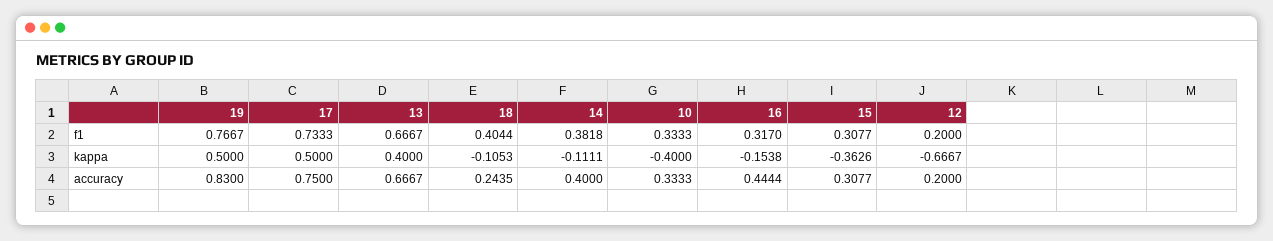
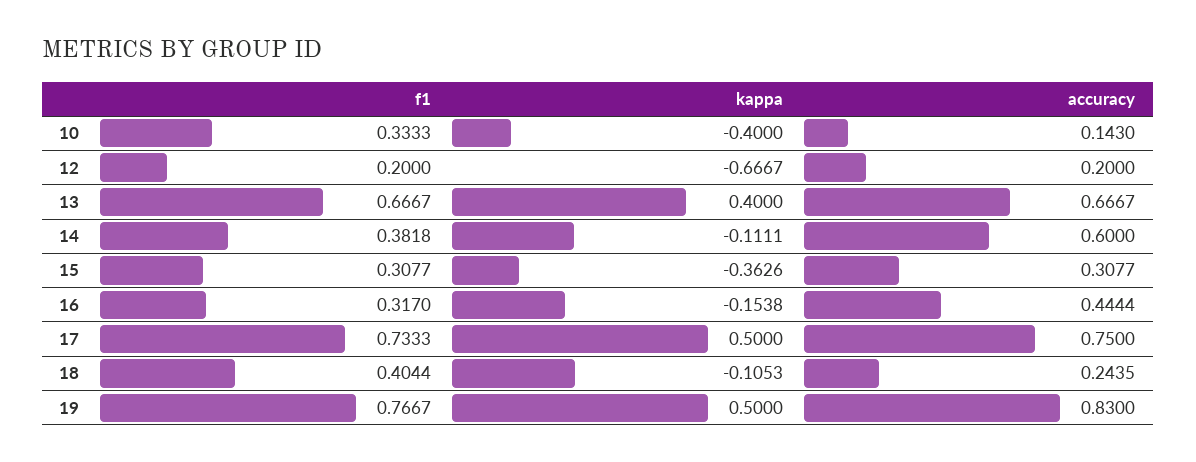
14, accuracy: 0.4 -> 0.6
10, accuracy: 0.3333 -> 0.143

